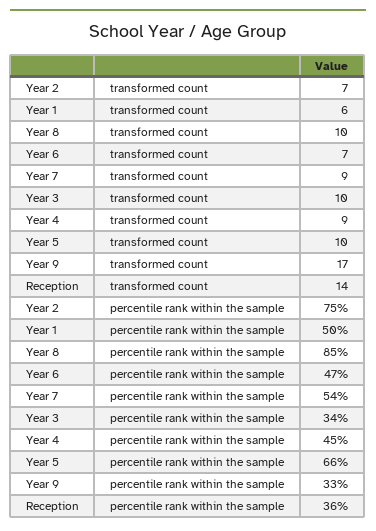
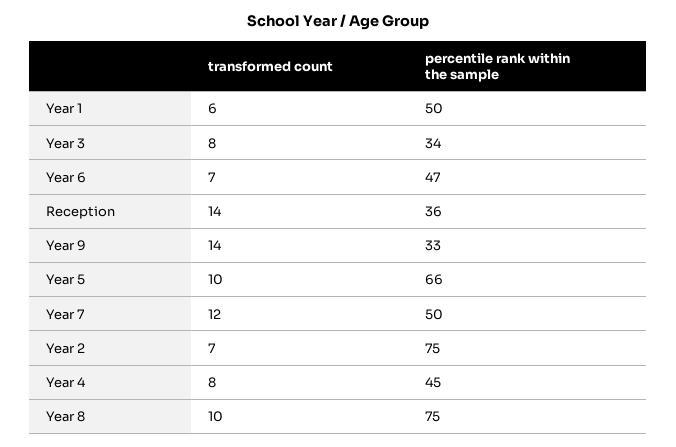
Year 7, transformed count: 9 -> 12
Year 3, transformed count: 10 -> 8
Year 4, transformed count: 9 -> 8
Year 9, transformed count: 17 -> 14
Year 8, percentile rank within the sample: 85 -> 75
Year 7, percentile rank within the sample: 54 -> 50

